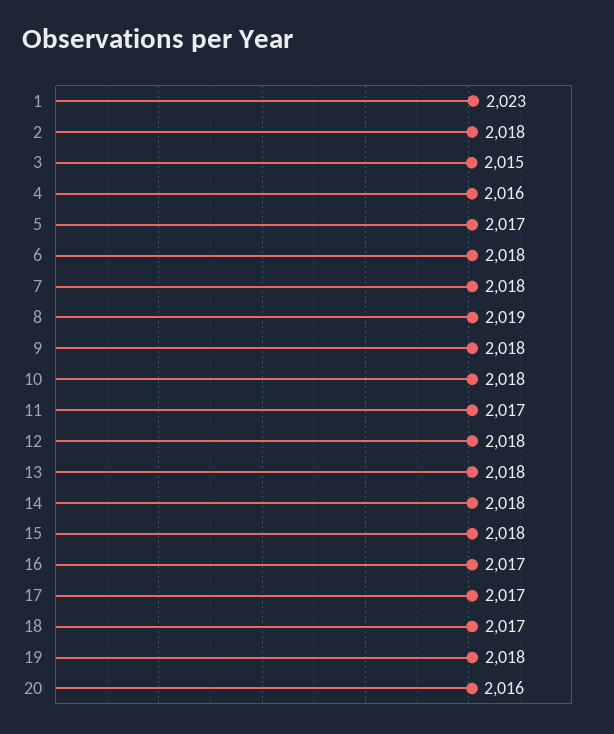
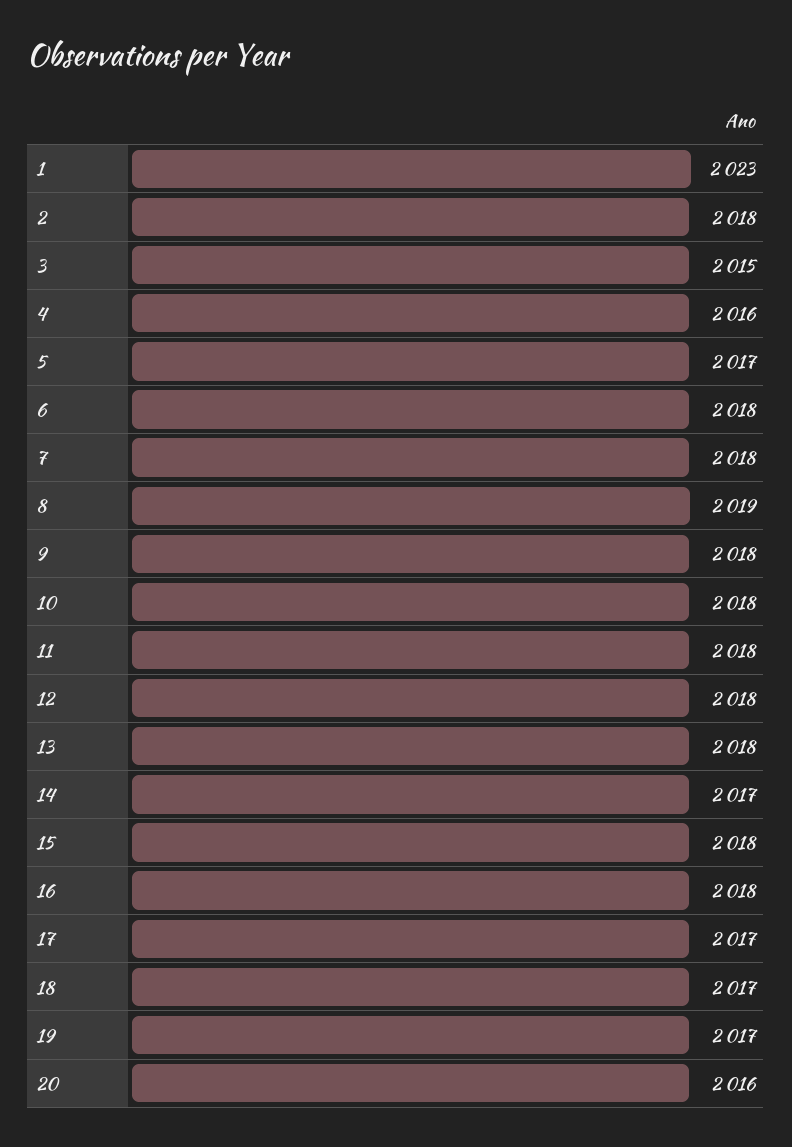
11: 2017 -> 2018
14: 2018 -> 2017
16: 2017 -> 2018
19: 2018 -> 2017

